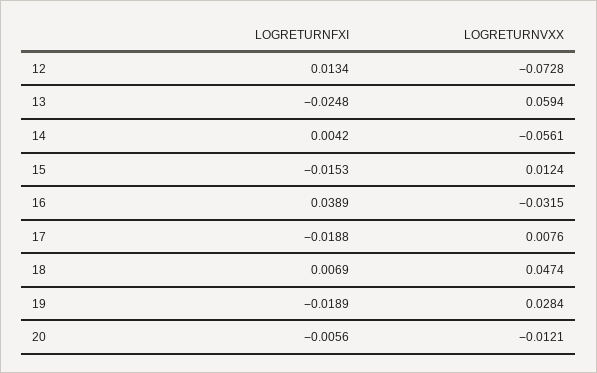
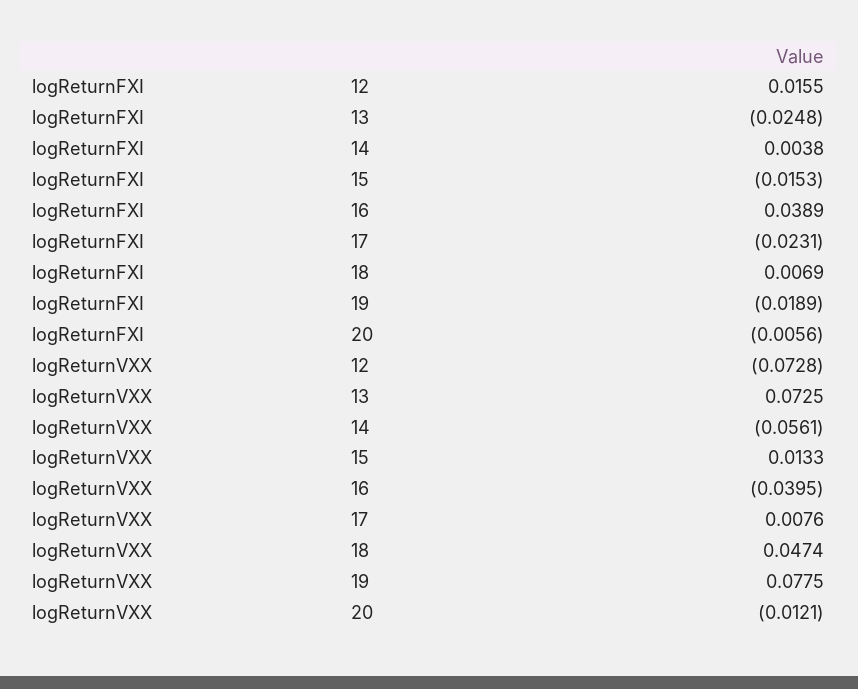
LOGRETURNFXI, 12: 0.0134 -> 0.0155
LOGRETURNVXX, 13: 0.0594 -> 0.0725
LOGRETURNFXI, 14: 0.0042 -> 0.0038
LOGRETURNVXX, 15: 0.0124 -> 0.0133
LOGRETURNVXX, 16: -0.0315 -> -0.0395
LOGRETURNFXI, 17: -0.0188 -> -0.0231
LOGRETURNVXX, 19: 0.0284 -> 0.0775

